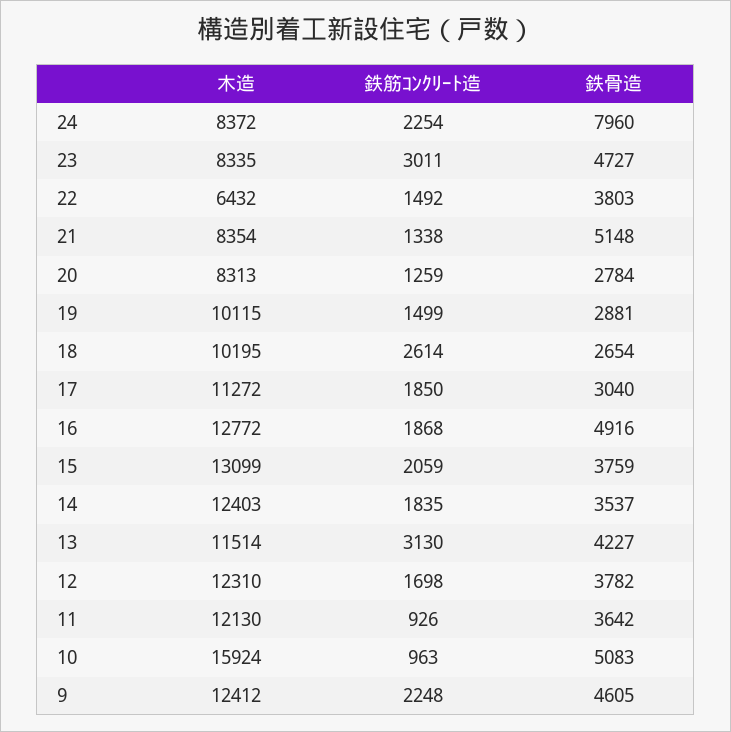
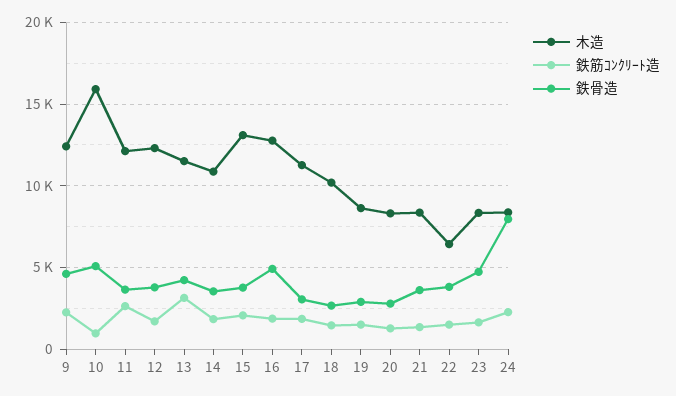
鉄筋ｺﾝｸﾘｰﾄ造, 23: 3011 -> 1500
鉄骨造, 21: 5148 -> 3500
木造, 19: 10115 -> 8500
鉄筋ｺﾝｸﾘｰﾄ造, 18: 2614 -> 1500
木造, 14: 12403 -> 11000
鉄筋ｺﾝｸﾘｰﾄ造, 11: 926 -> 2500

